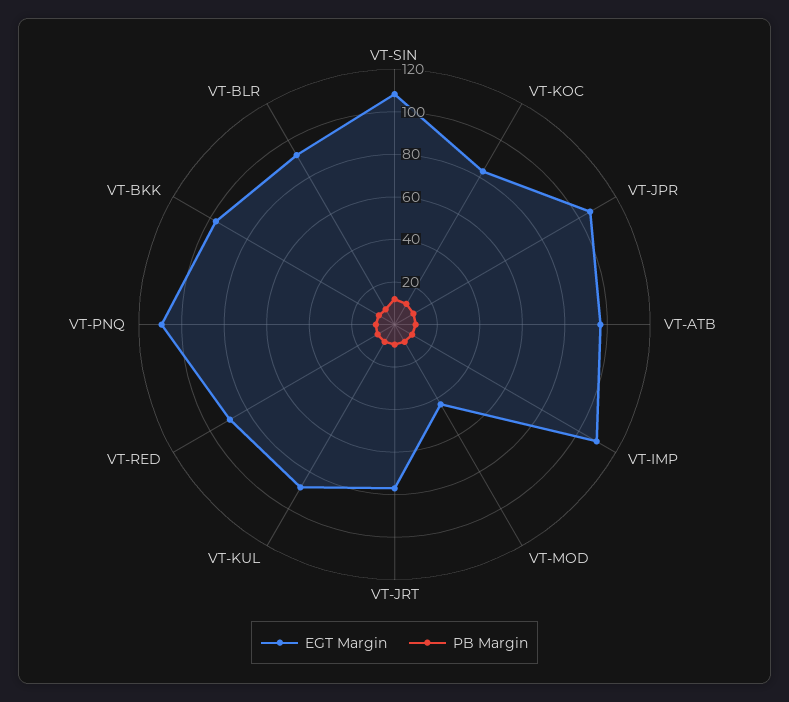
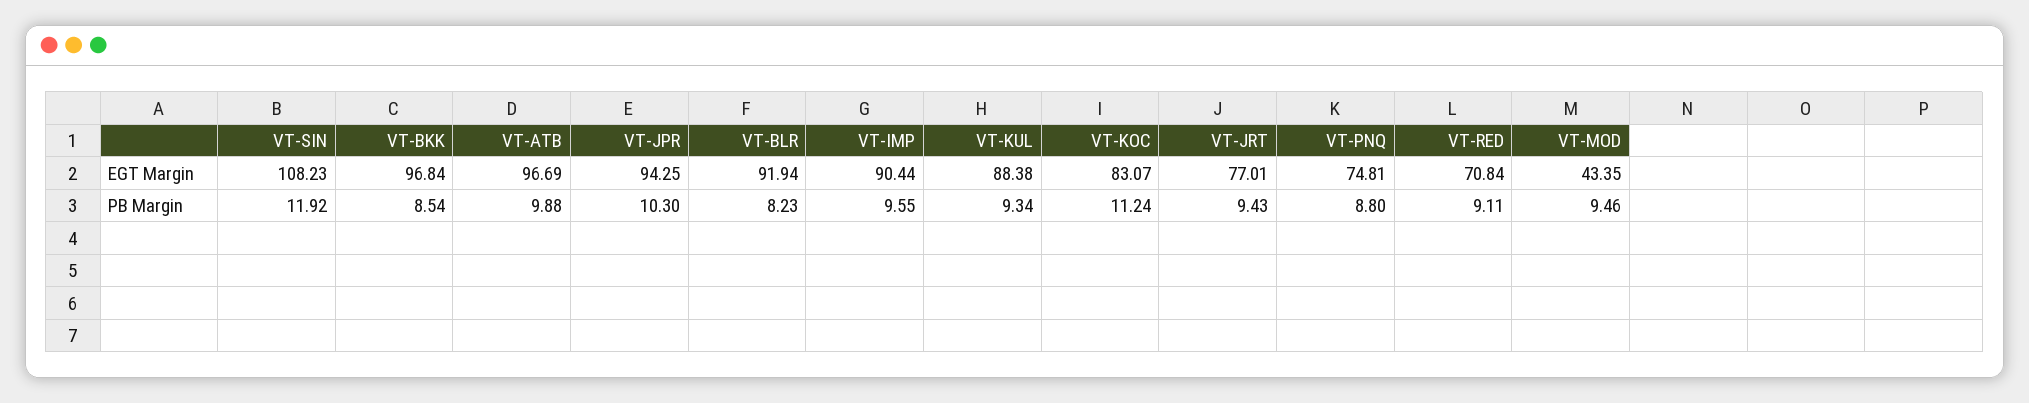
EGT Margin, VT-JPR: 105 -> 94.25
EGT Margin, VT-IMP: 110 -> 90.44
EGT Margin, VT-RED: 90 -> 70.84
EGT Margin, VT-PNQ: 110 -> 74.81

